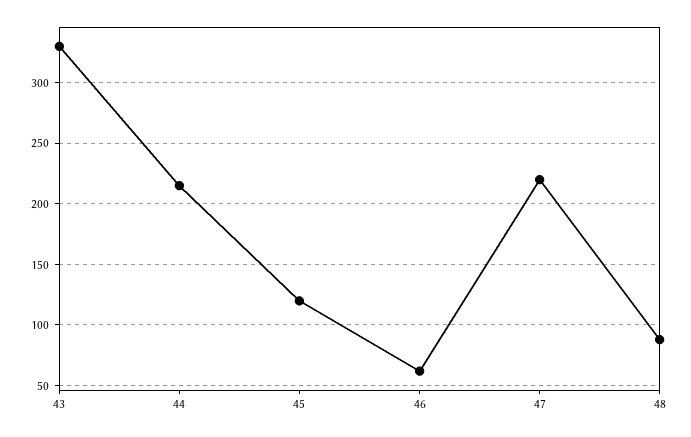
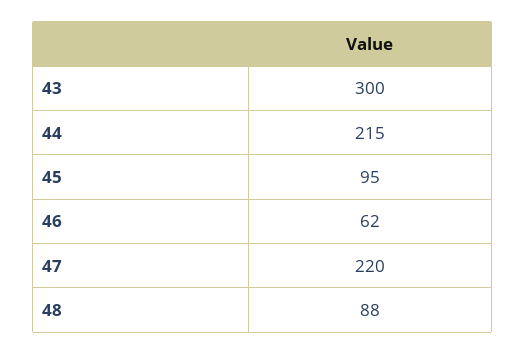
43: 330 -> 300
45: 120 -> 95

